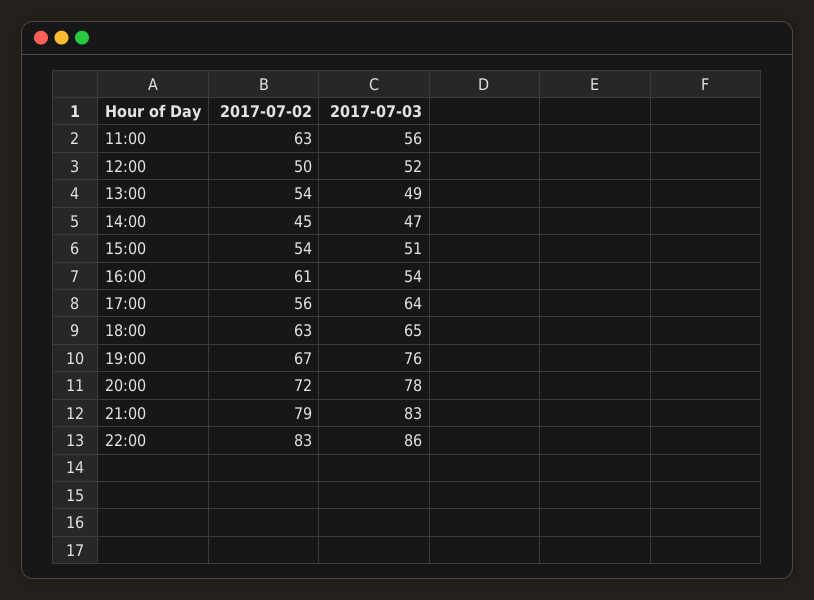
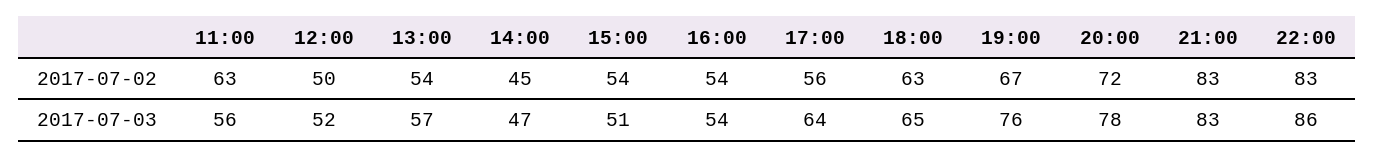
2017-07-03, 13:00: 49 -> 57
2017-07-02, 16:00: 61 -> 54
2017-07-02, 21:00: 79 -> 83

